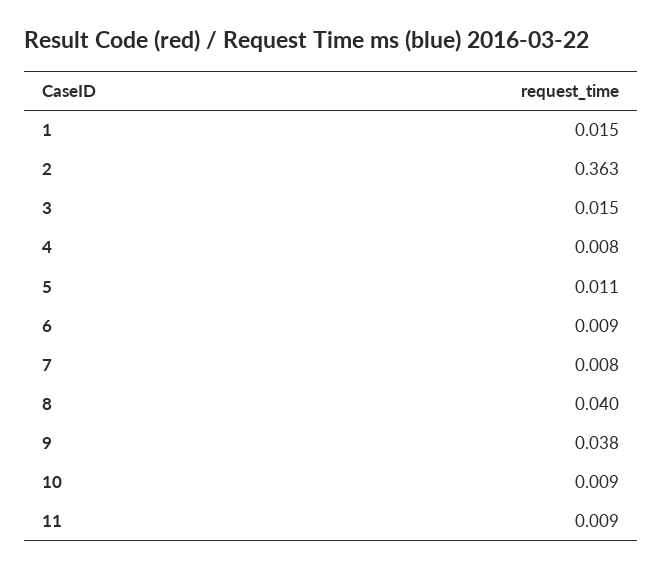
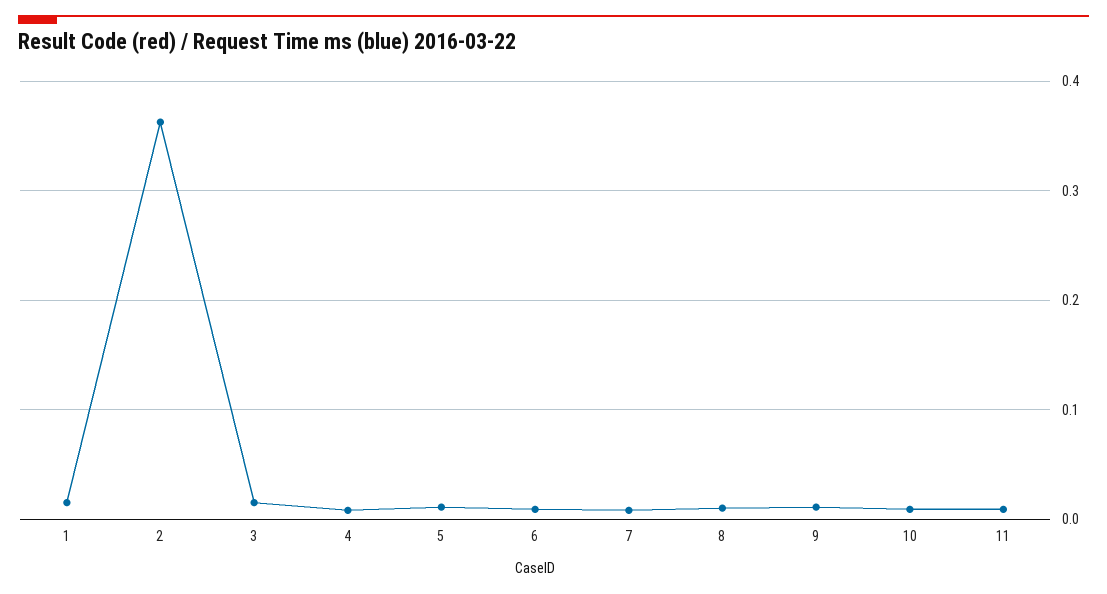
8: 0.04 -> 0.01
9: 0.038 -> 0.01

